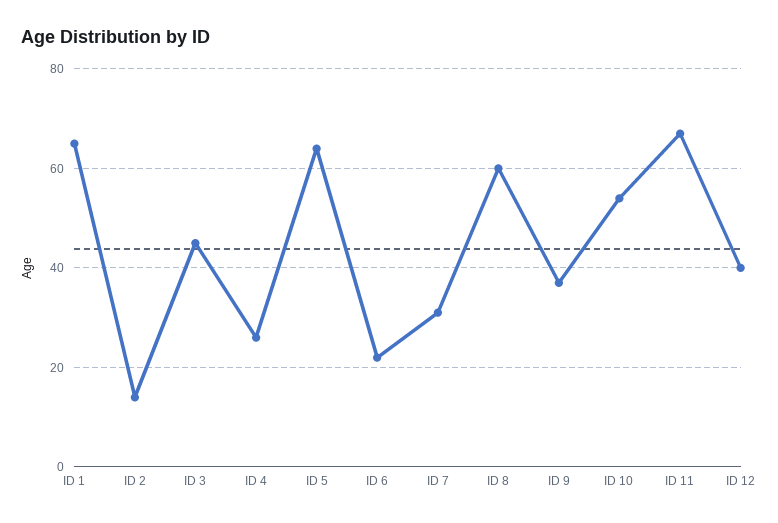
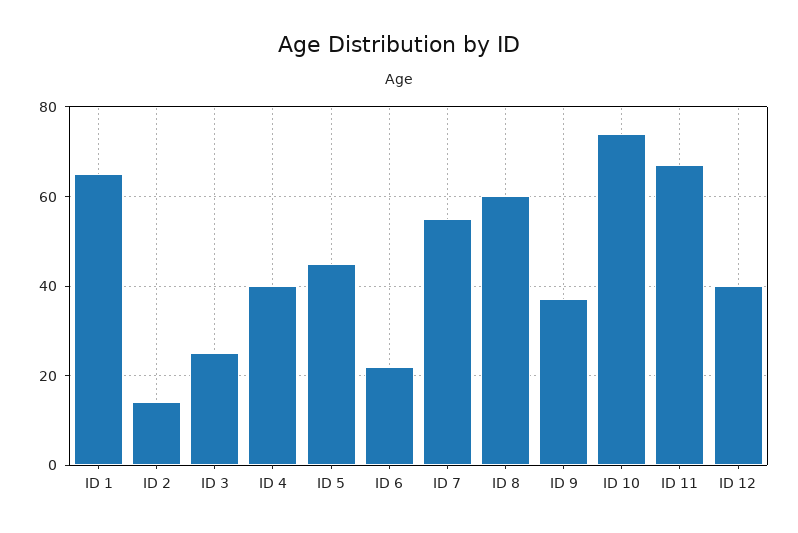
ID 3: 45 -> 25
ID 4: 25 -> 40
ID 5: 65 -> 45
ID 7: 30 -> 55
ID 10: 55 -> 75

